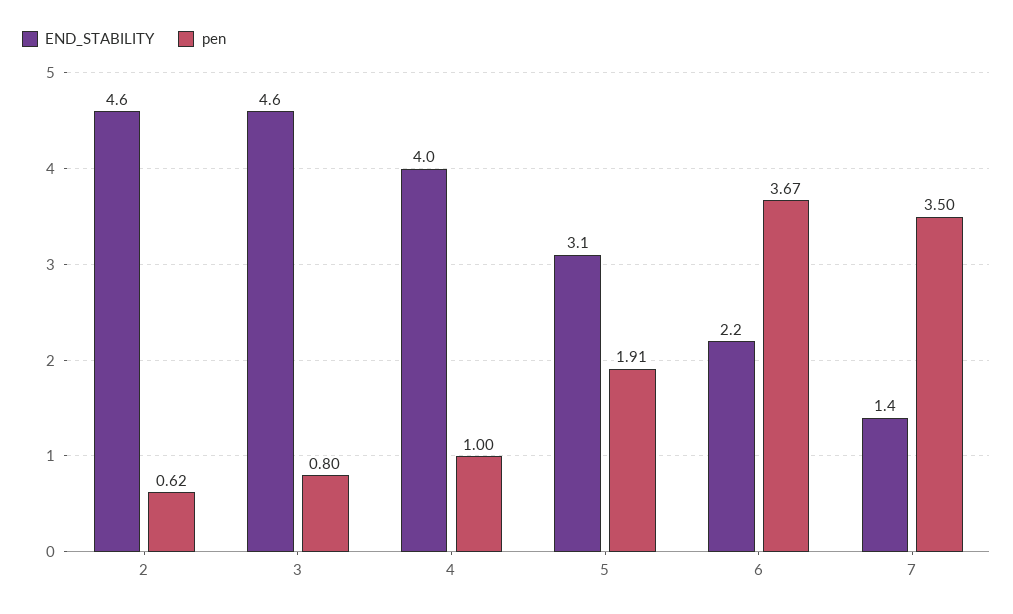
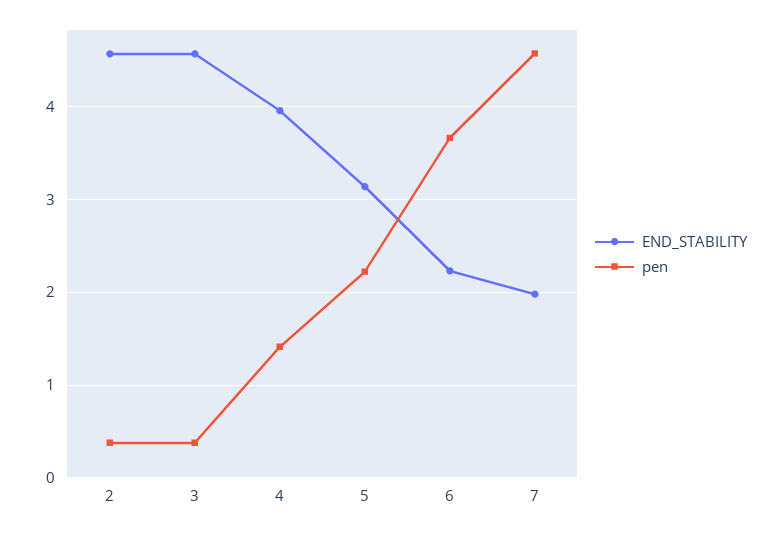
pen, 2: 0.62 -> 0.4
pen, 3: 0.8 -> 0.4
pen, 4: 1 -> 1.4
pen, 5: 1.91 -> 2.2
END_STABILITY, 7: 1.4 -> 2
pen, 7: 3.5 -> 4.6

